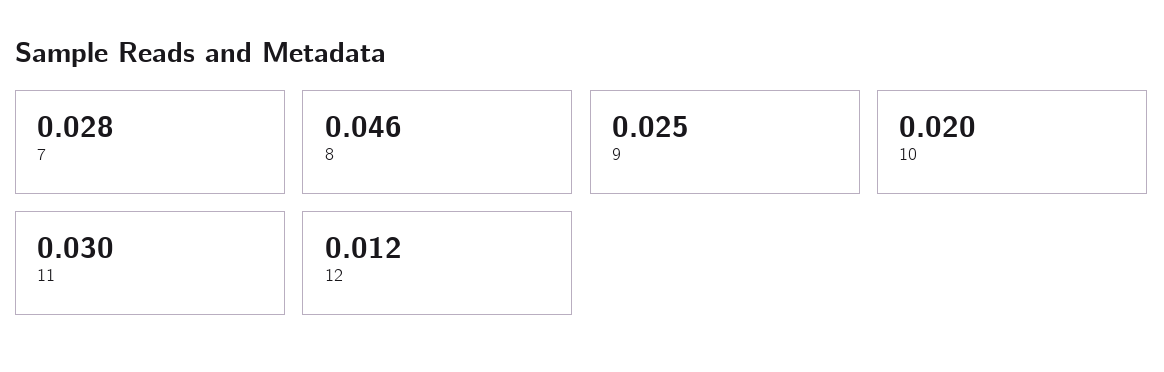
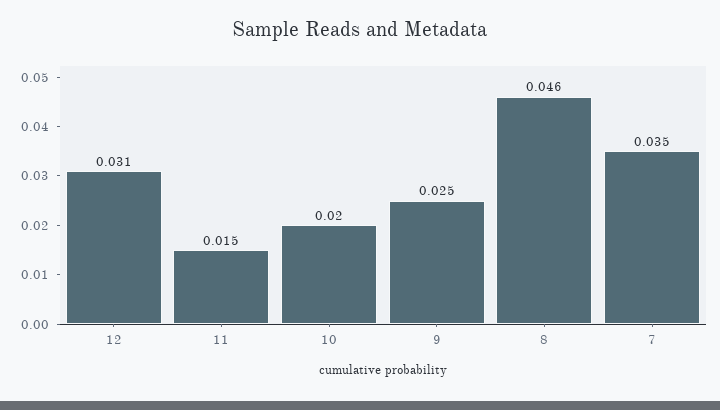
7: 0.028 -> 0.035
11: 0.03 -> 0.015
12: 0.012 -> 0.031

